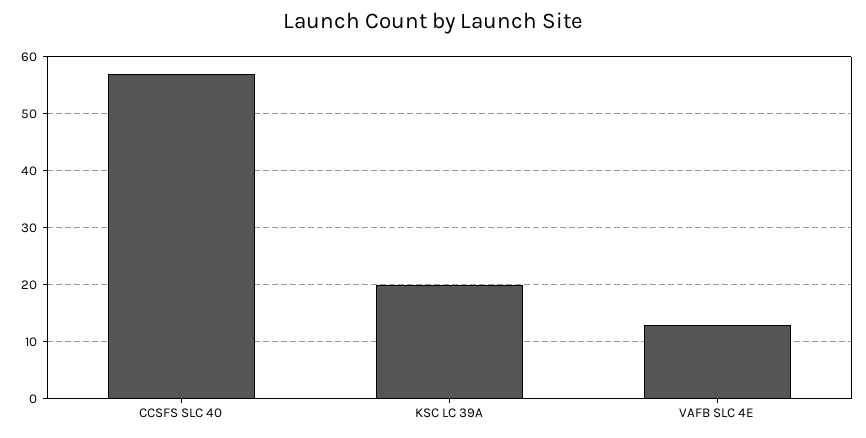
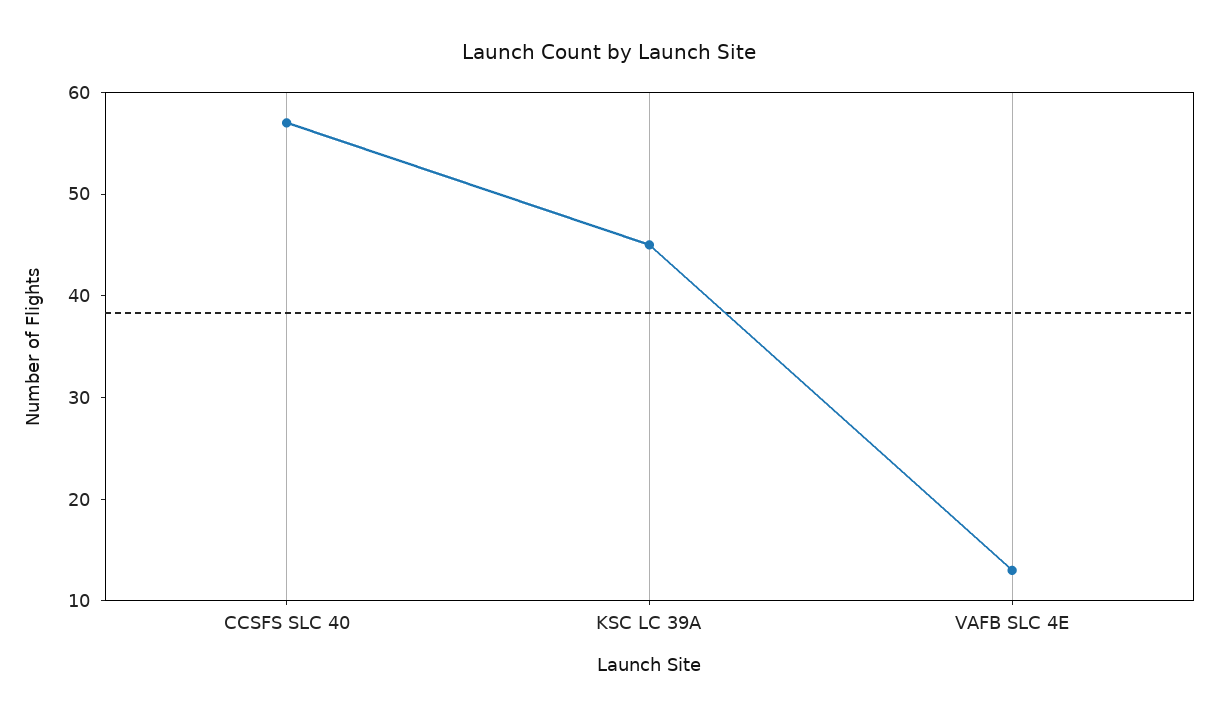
KSC LC 39A: 20 -> 45

